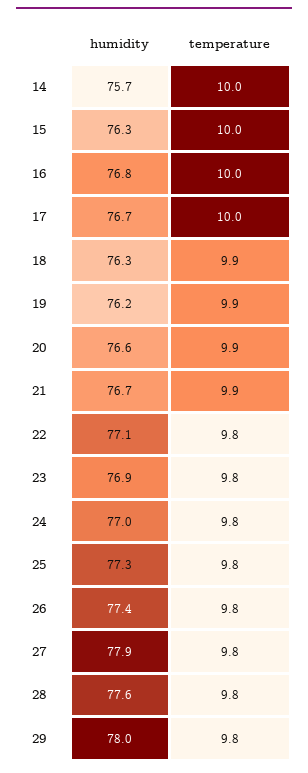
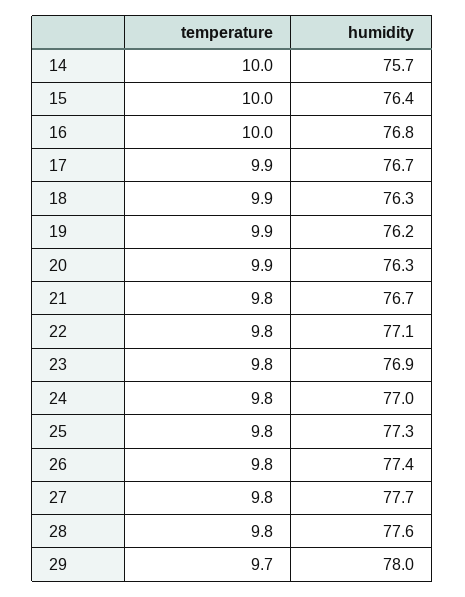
humidity, 15: 76.3 -> 76.4
temperature, 17: 10 -> 9.9
humidity, 20: 76.6 -> 76.3
temperature, 21: 9.9 -> 9.8
humidity, 27: 77.9 -> 77.7
temperature, 29: 9.8 -> 9.7

